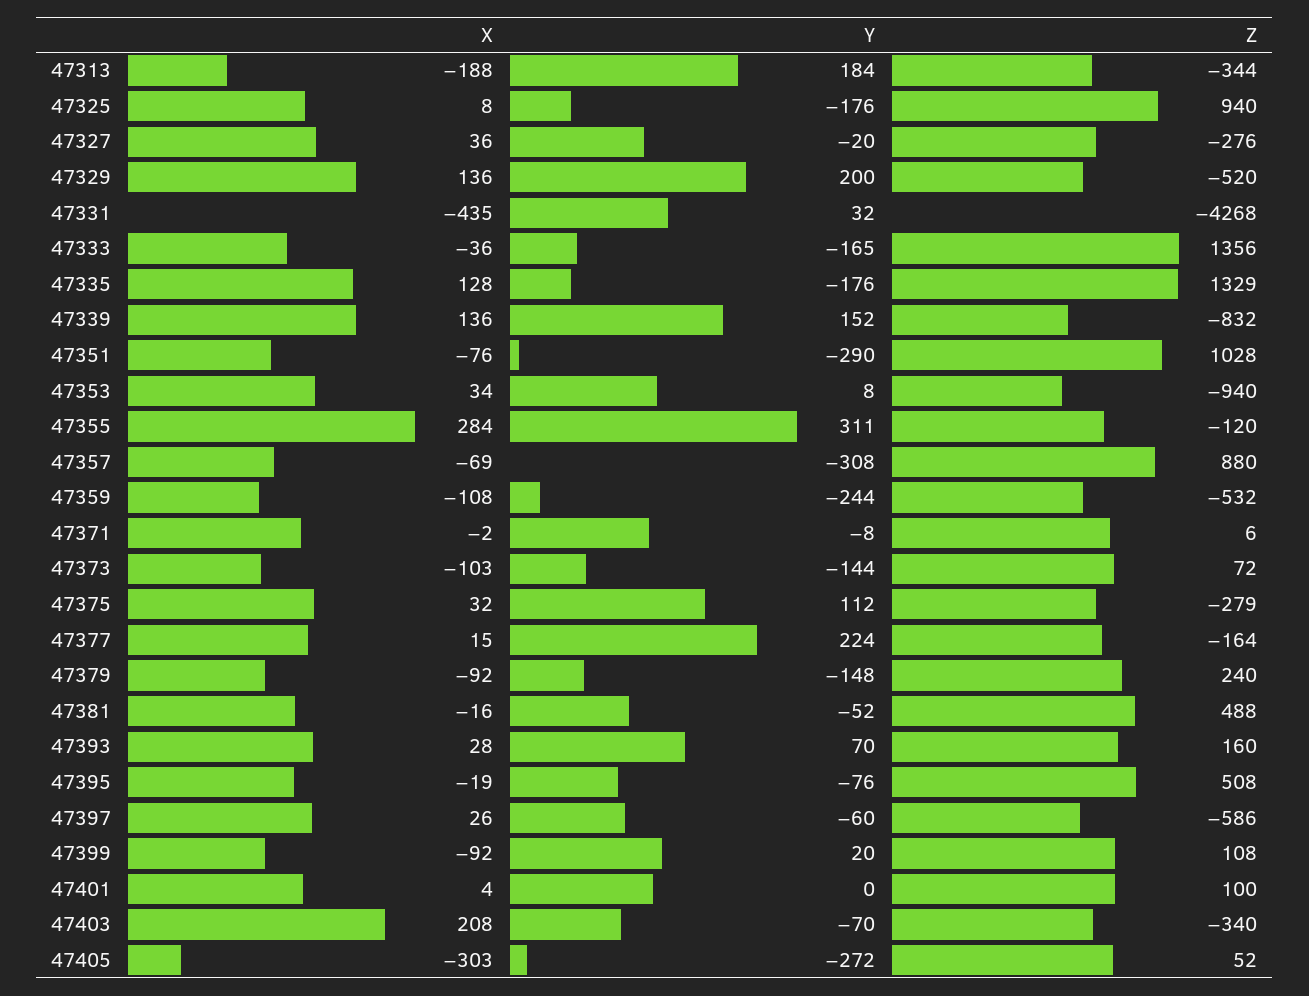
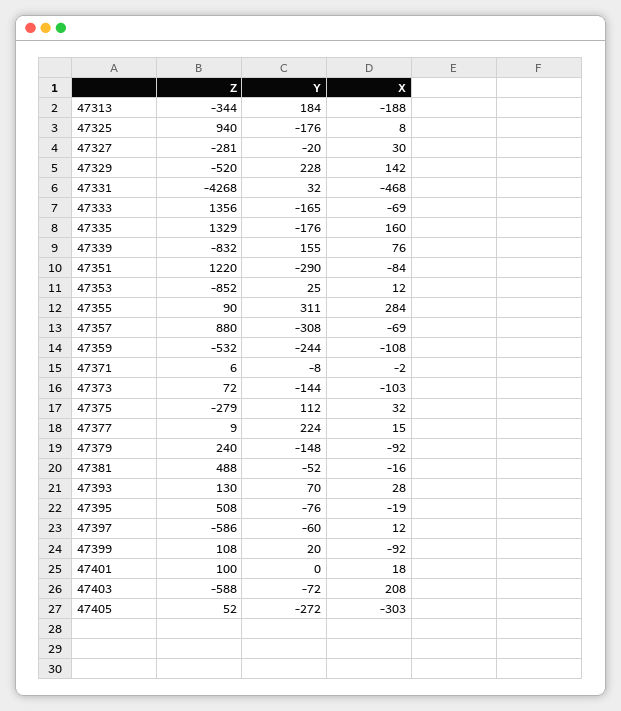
X, 47327: 36 -> 30
Z, 47327: -276 -> -281
X, 47329: 136 -> 142
Y, 47329: 200 -> 228
X, 47331: -435 -> -468
X, 47333: -36 -> -69
X, 47335: 128 -> 160
X, 47339: 136 -> 76
Y, 47339: 152 -> 155
X, 47351: -76 -> -84
Z, 47351: 1028 -> 1220
X, 47353: 34 -> 12
Y, 47353: 8 -> 25
Z, 47353: -940 -> -852
Z, 47355: -120 -> 90
Z, 47377: -164 -> 9
Z, 47393: 160 -> 130
X, 47397: 26 -> 12
X, 47401: 4 -> 18
Y, 47403: -70 -> -72
Z, 47403: -340 -> -588

